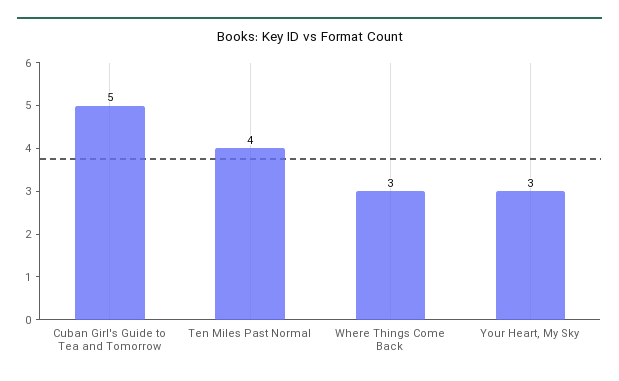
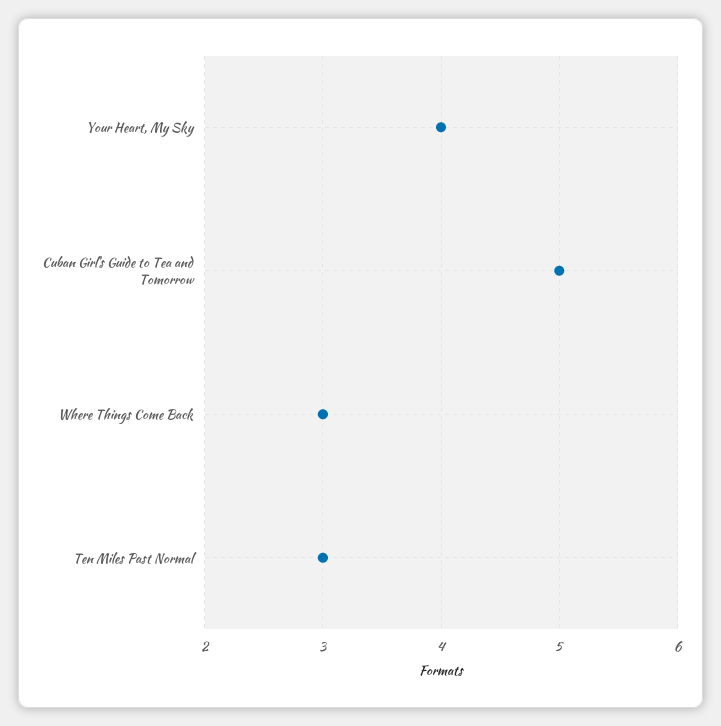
Ten Miles Past Normal: 4 -> 3
Your Heart, My Sky: 3 -> 4

